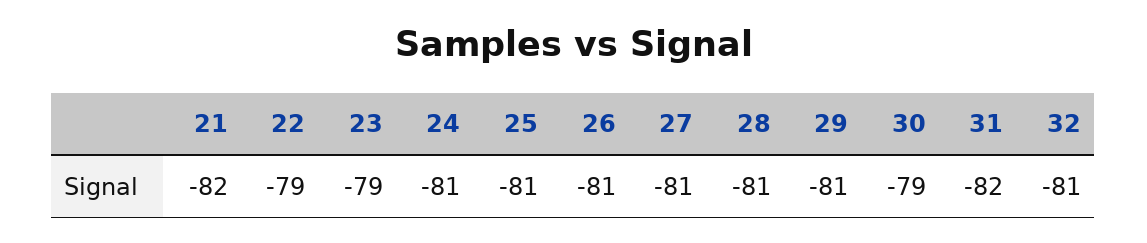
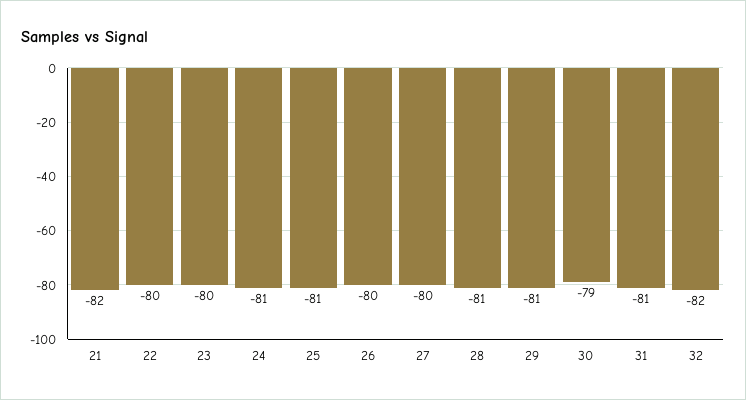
22: -79 -> -80
23: -79 -> -80
26: -81 -> -80
27: -81 -> -80
31: -82 -> -81
32: -81 -> -82

